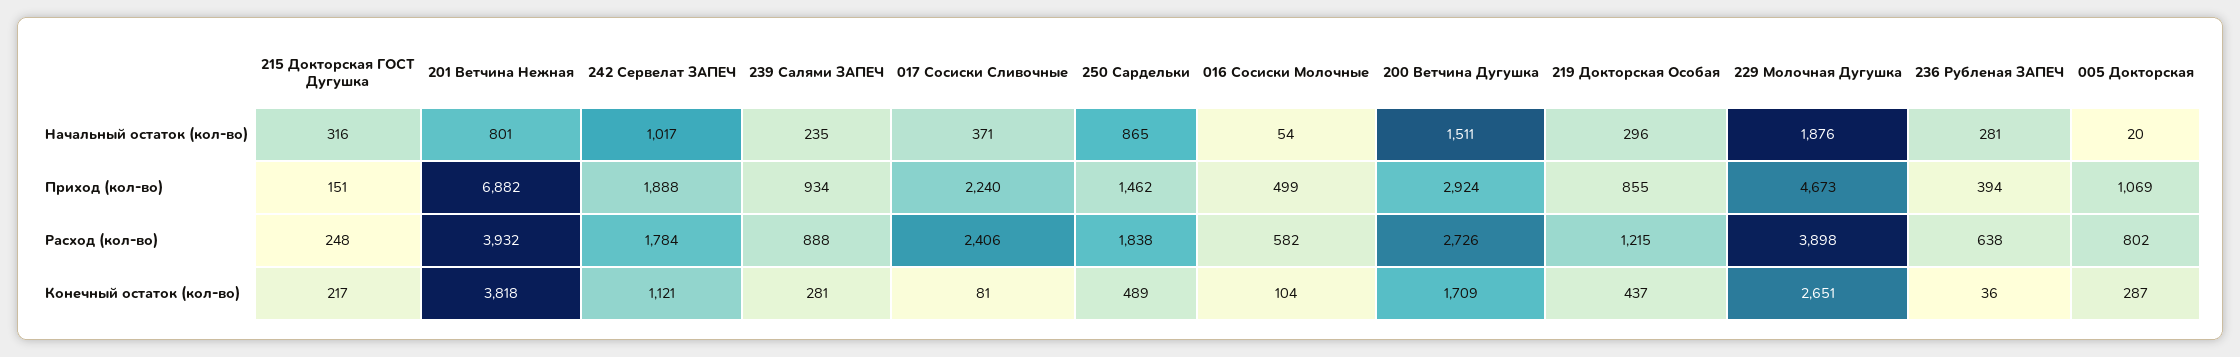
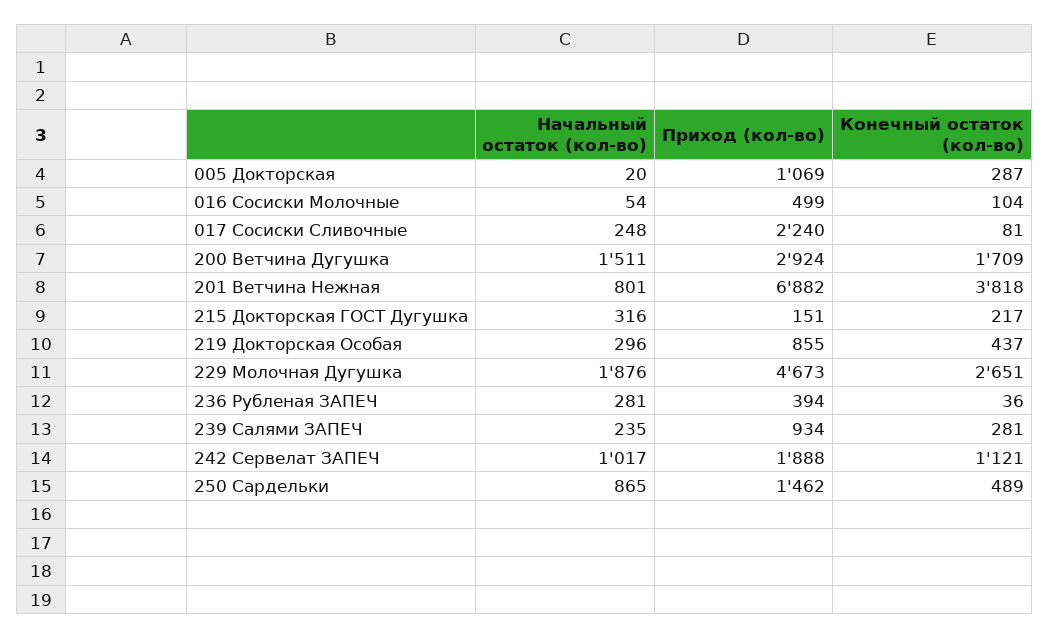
017 Сосиски Сливочные, Начальный остаток (кол-во): 371 -> 248
215 Докторская ГОСТ Дугушка, Расход (кол-во): 248 -> none
201 Ветчина Нежная, Расход (кол-во): 3932 -> none
242 Сервелат ЗАПЕЧ, Расход (кол-во): 1784 -> none
239 Салями ЗАПЕЧ, Расход (кол-во): 888 -> none
017 Сосиски Сливочные, Расход (кол-во): 2406 -> none
250 Сардельки, Расход (кол-во): 1838 -> none
016 Сосиски Молочные, Расход (кол-во): 582 -> none
200 Ветчина Дугушка, Расход (кол-во): 2726 -> none
219 Докторская Особая, Расход (кол-во): 1215 -> none
229 Молочная Дугушка, Расход (кол-во): 3898 -> none
236 Рубленая ЗАПЕЧ, Расход (кол-во): 638 -> none
005 Докторская, Расход (кол-во): 802 -> none

